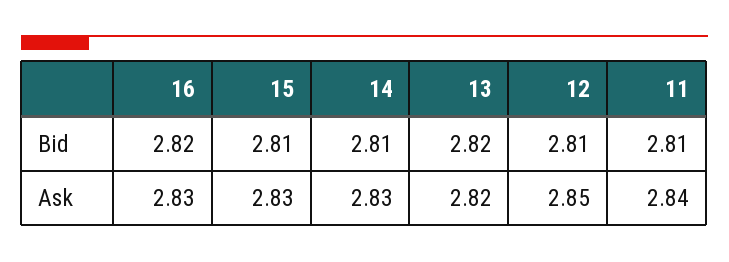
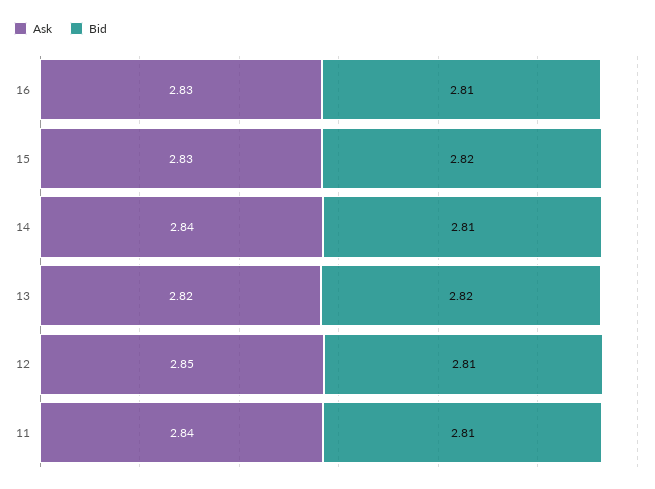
Bid, 16: 2.82 -> 2.81
Bid, 15: 2.81 -> 2.82
Ask, 14: 2.83 -> 2.84

